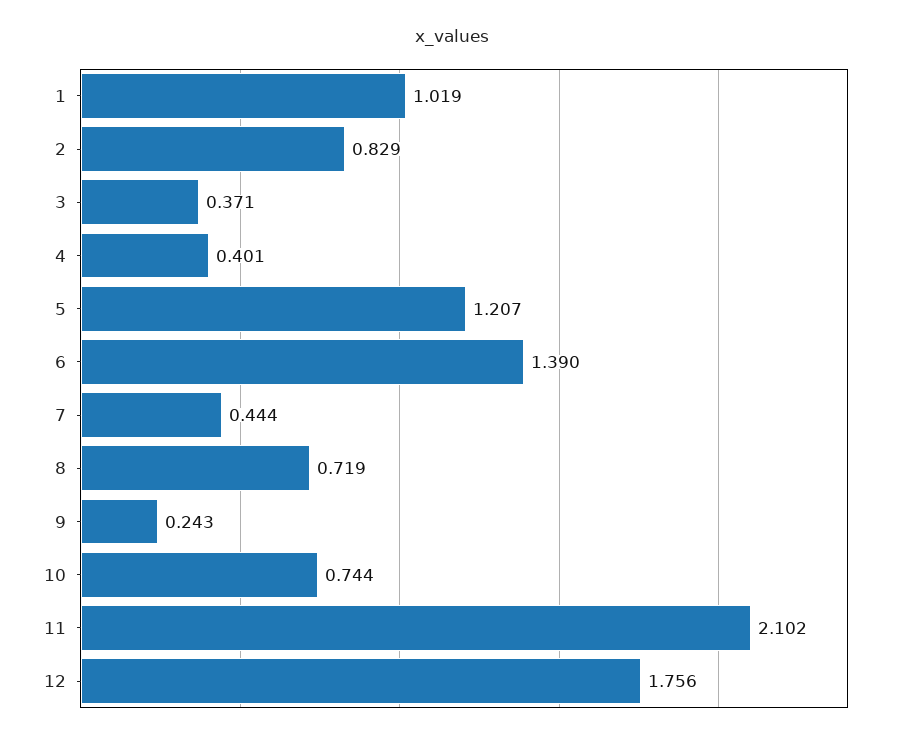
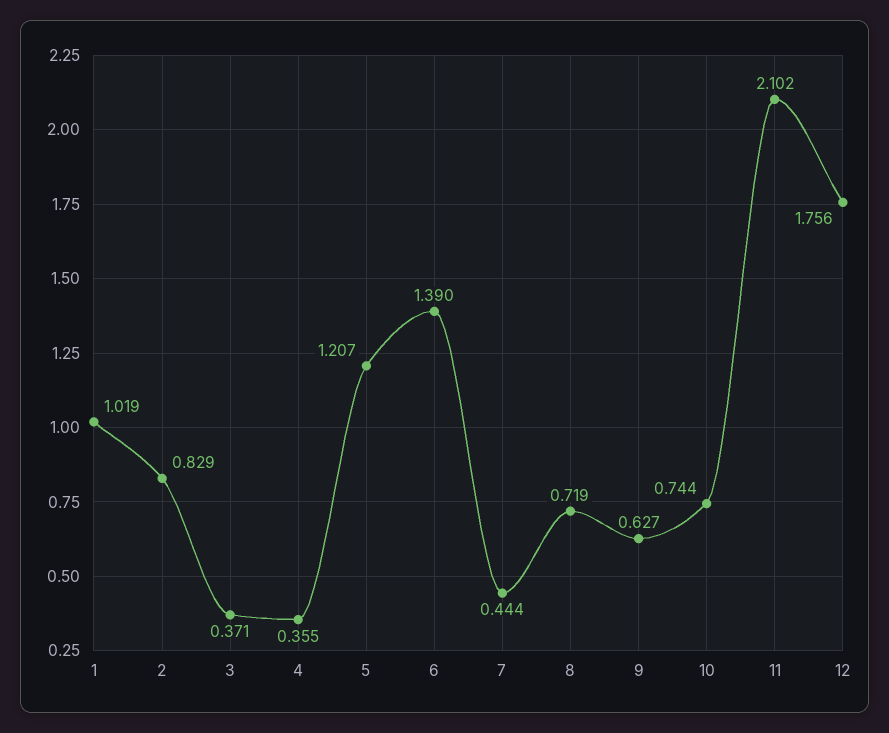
4: 0.401 -> 0.355
9: 0.243 -> 0.627

